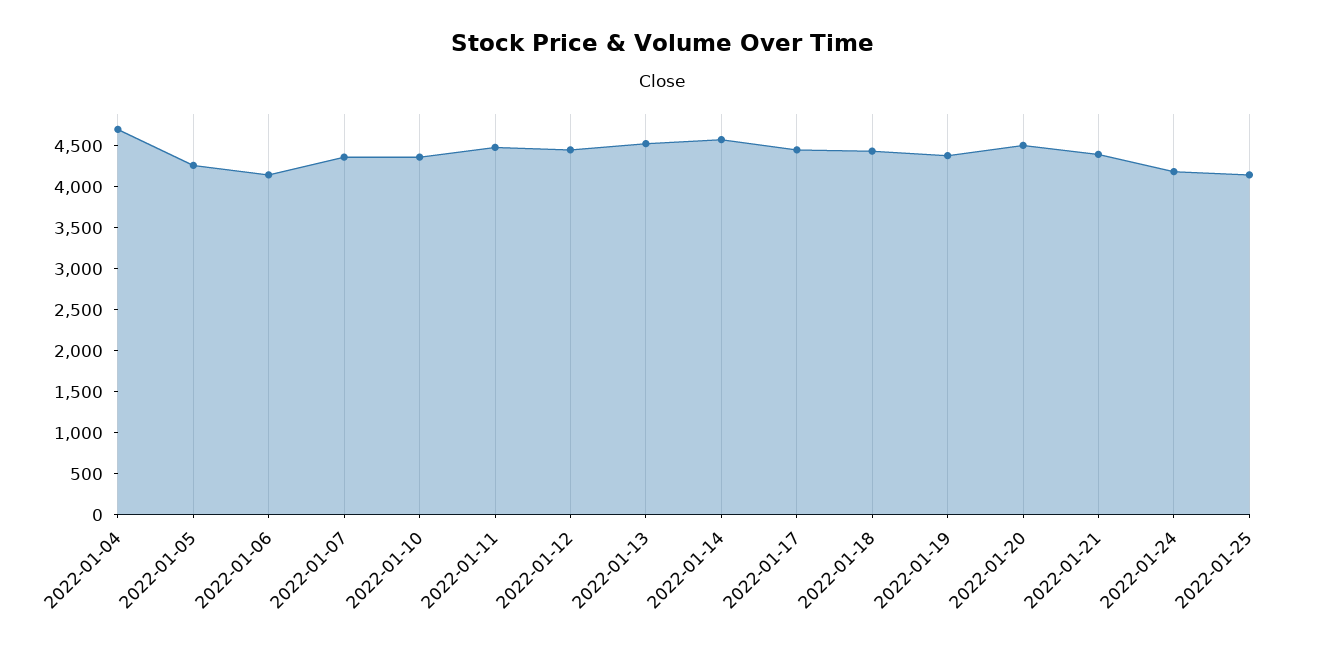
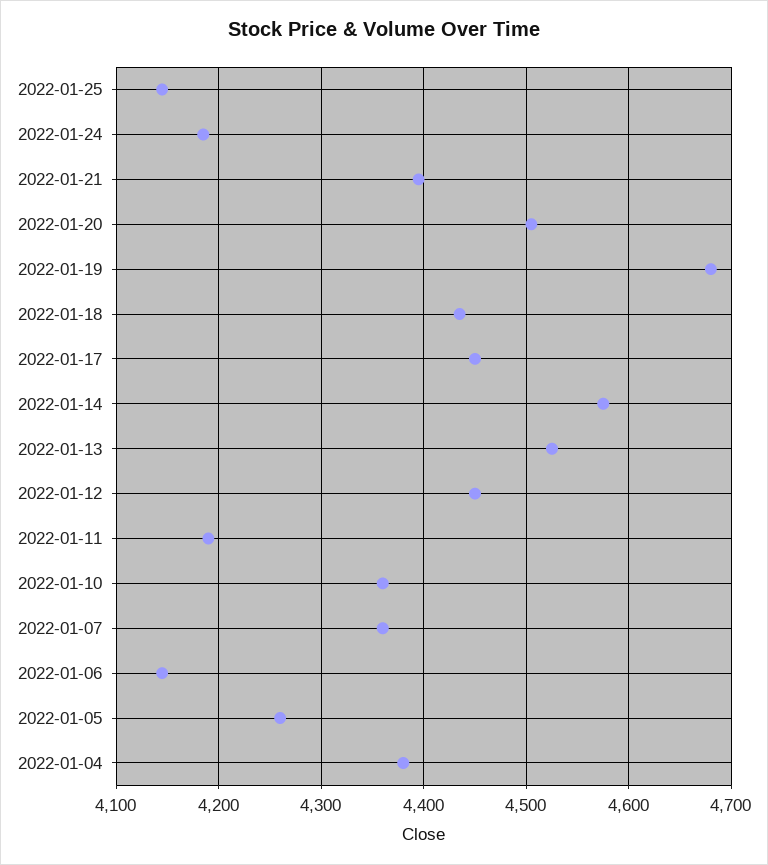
2022-01-04: 4700 -> 4380
2022-01-11: 4500 -> 4190
2022-01-19: 4400 -> 4680

